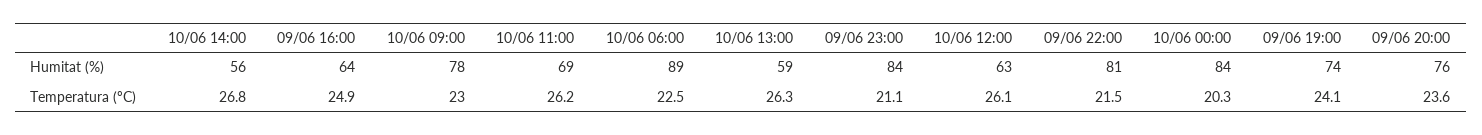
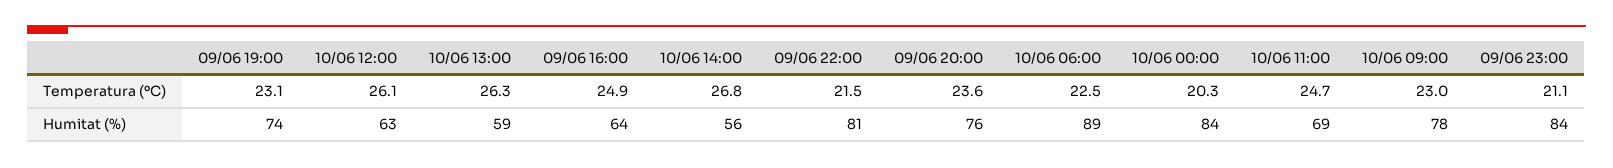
10/06 11:00, Temperatura (ºC): 26.2 -> 24.7
09/06 19:00, Temperatura (ºC): 24.1 -> 23.1

